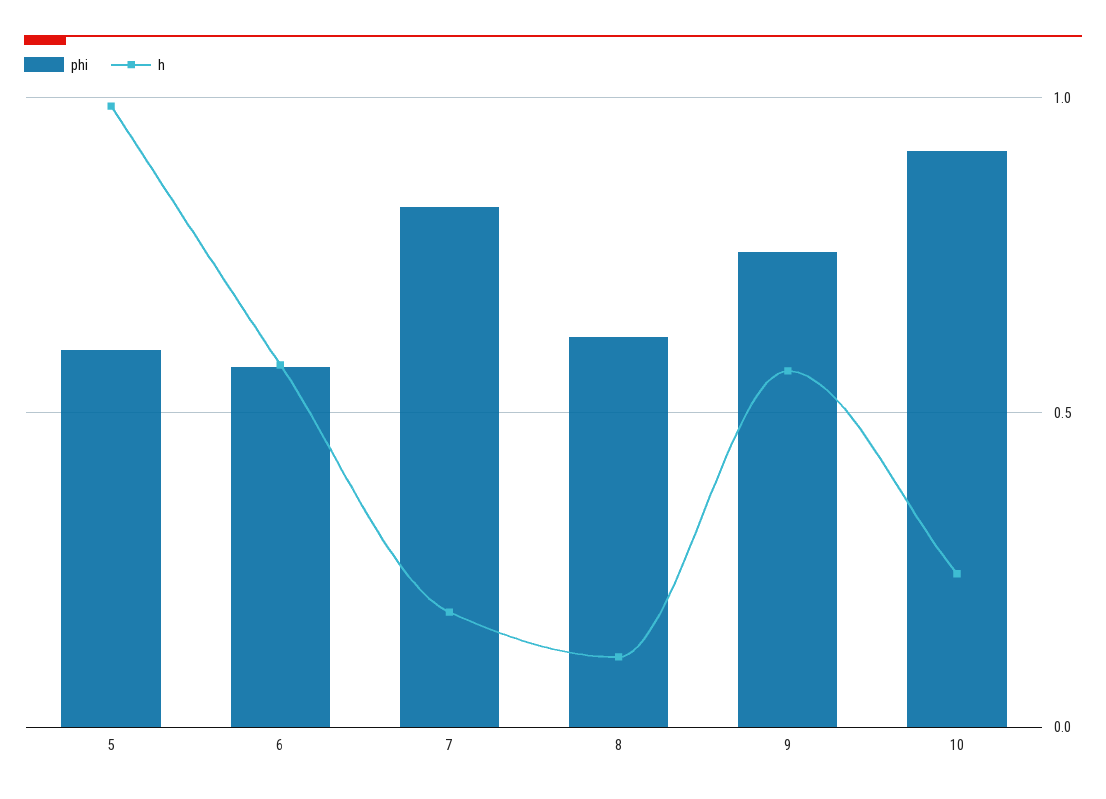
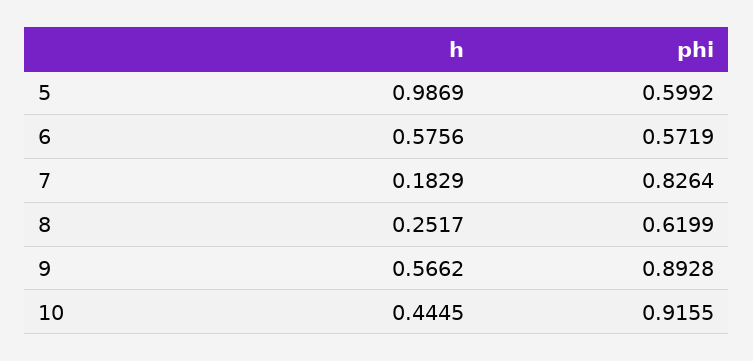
h, 8: 0.1 -> 0.2517
phi, 9: 0.75 -> 0.8928
h, 10: 0.25 -> 0.4445

